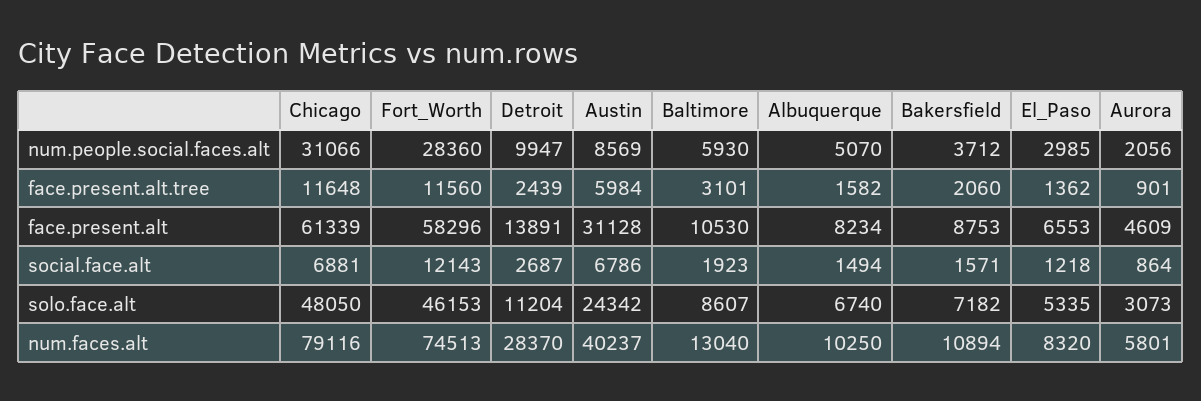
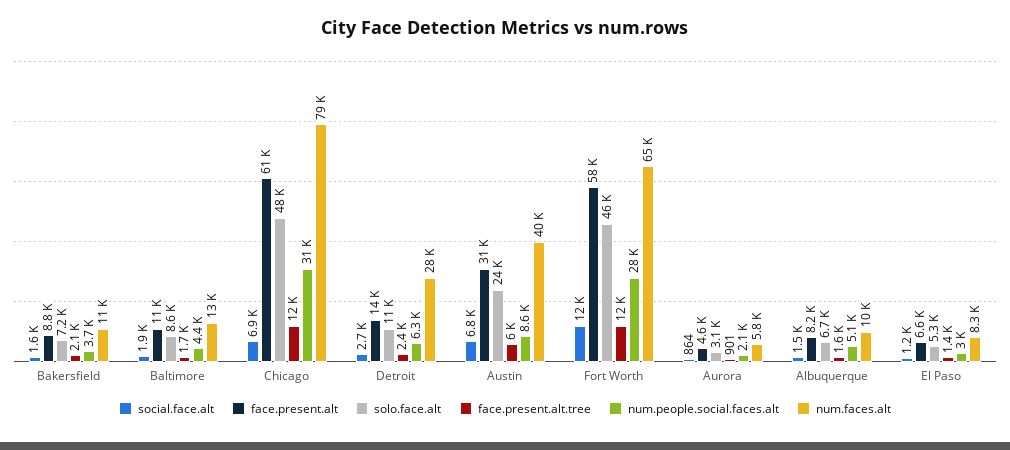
num.people.social.faces.alt, Detroit: 9947 -> 6300
num.people.social.faces.alt, Baltimore: 5930 -> 4400
face.present.alt.tree, Baltimore: 3101 -> 1700
num.faces.alt, Fort_Worth: 74513 -> 65000

